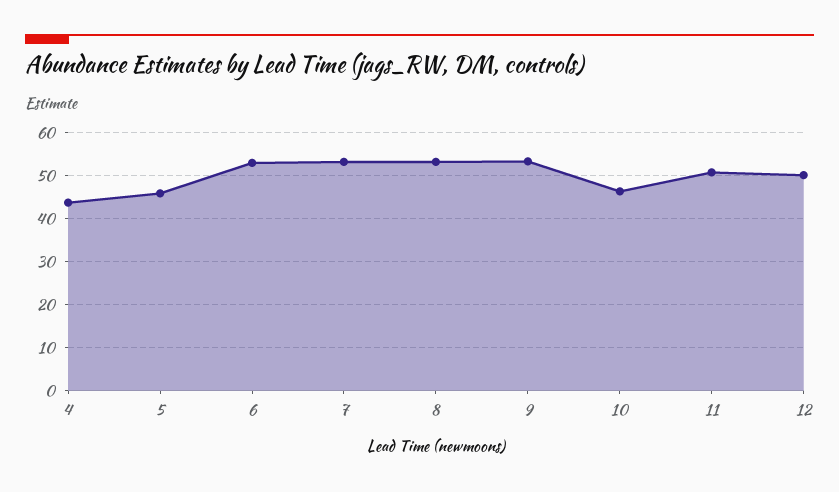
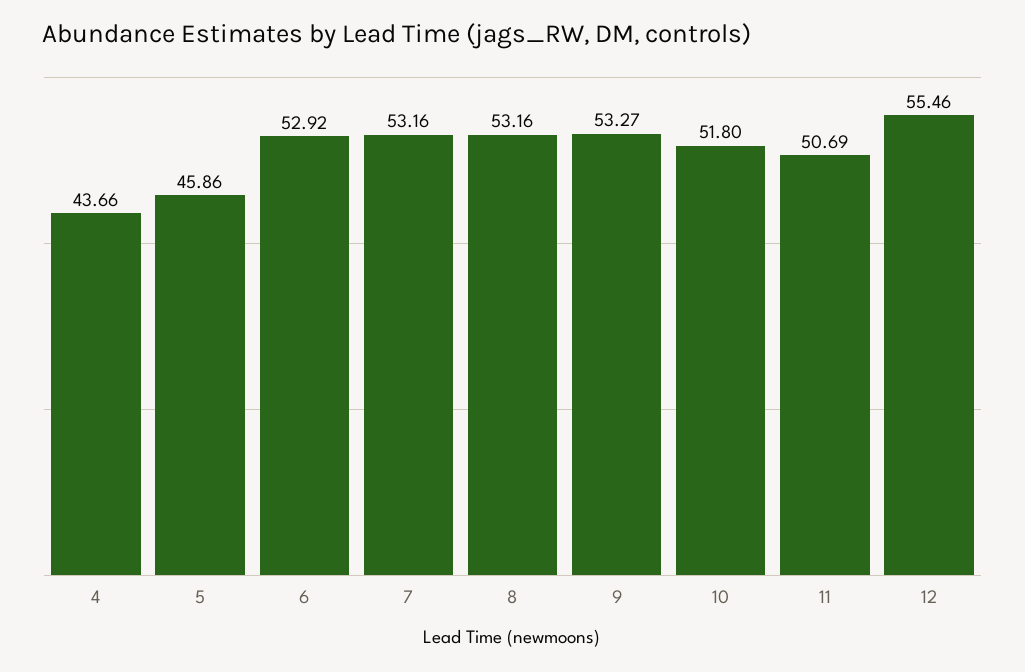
10: 46 -> 51.8
12: 50 -> 55.46

